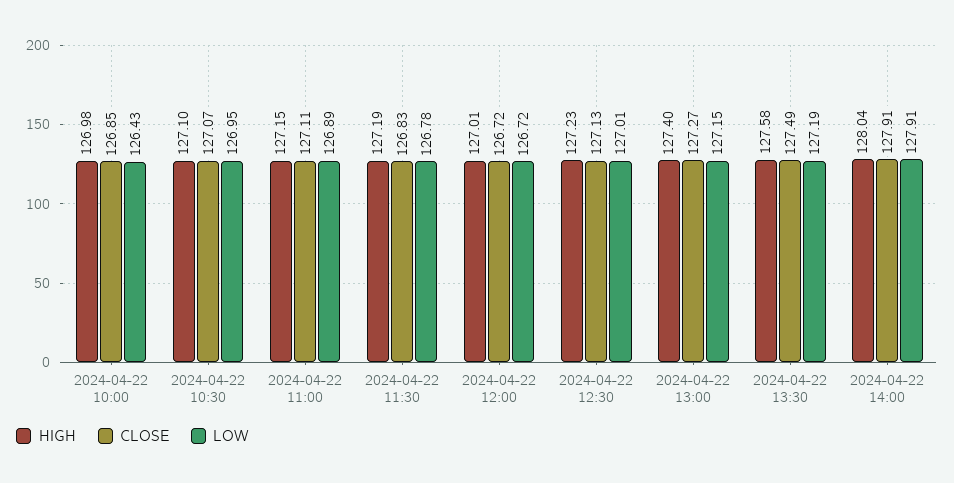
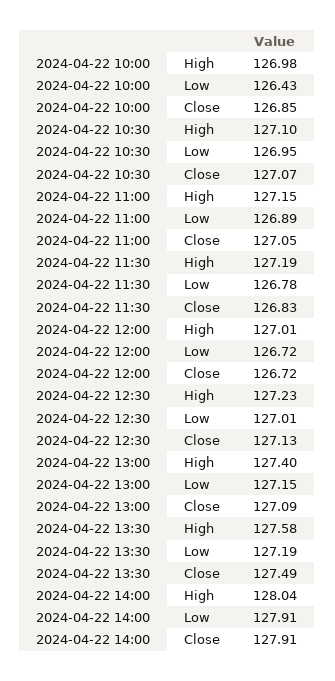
CLOSE, 2024-04-22 11:00: 127.11 -> 127.05
CLOSE, 2024-04-22 13:00: 127.27 -> 127.09

